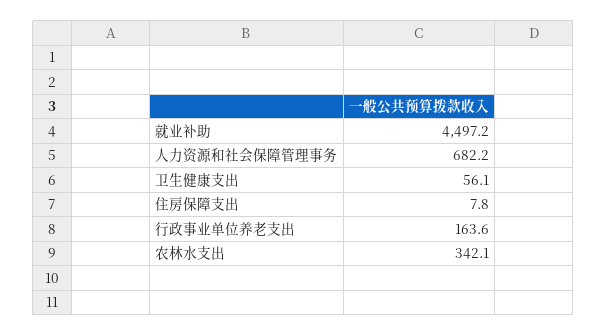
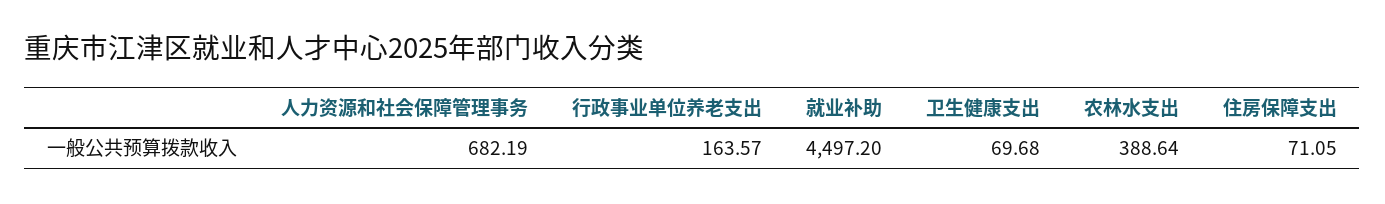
卫生健康支出: 56.1 -> 69.68
住房保障支出: 7.8 -> 71.05
农林水支出: 342.1 -> 388.64

